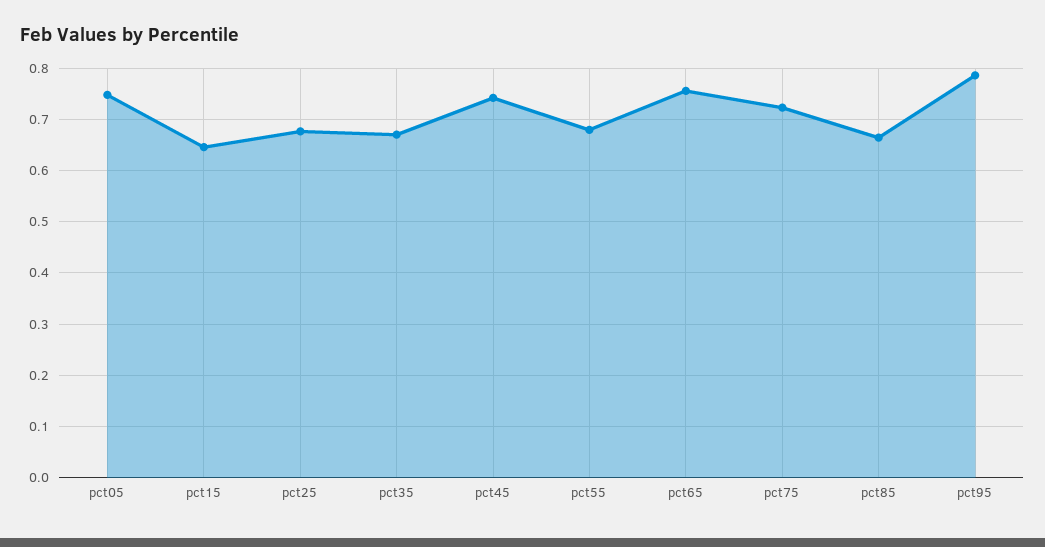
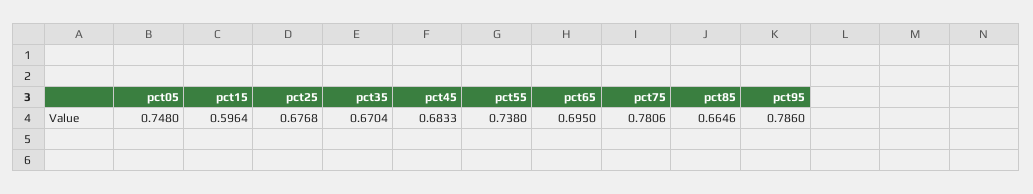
pct15: 0.64 -> 0.5964
pct45: 0.74 -> 0.6833
pct55: 0.68 -> 0.738
pct65: 0.76 -> 0.695
pct75: 0.72 -> 0.7806

